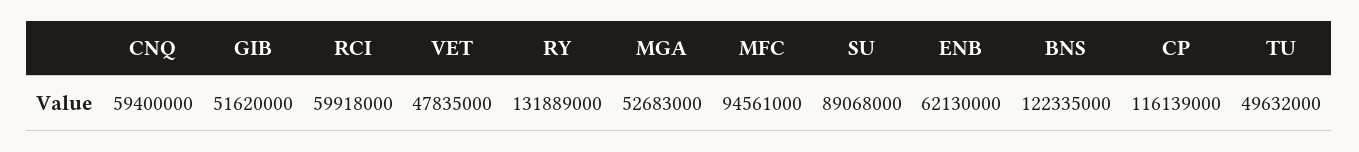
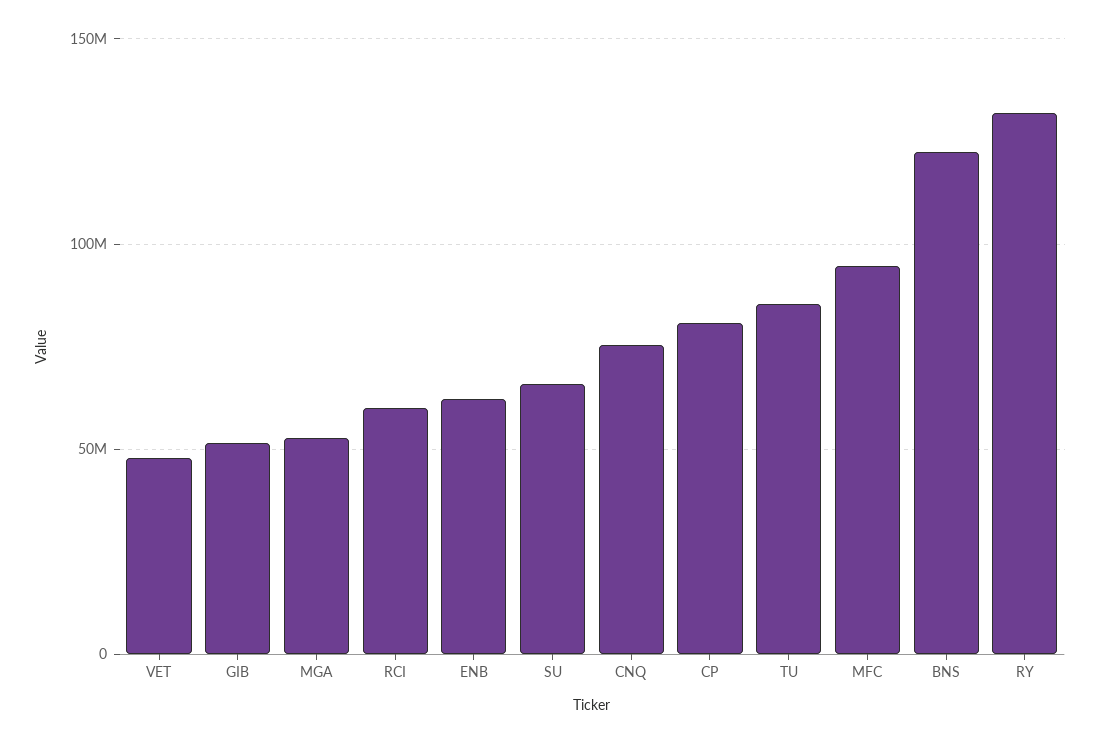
CNQ: 59400000 -> 75000000
SU: 89068000 -> 65000000
CP: 116139000 -> 80000000
TU: 49632000 -> 85000000

